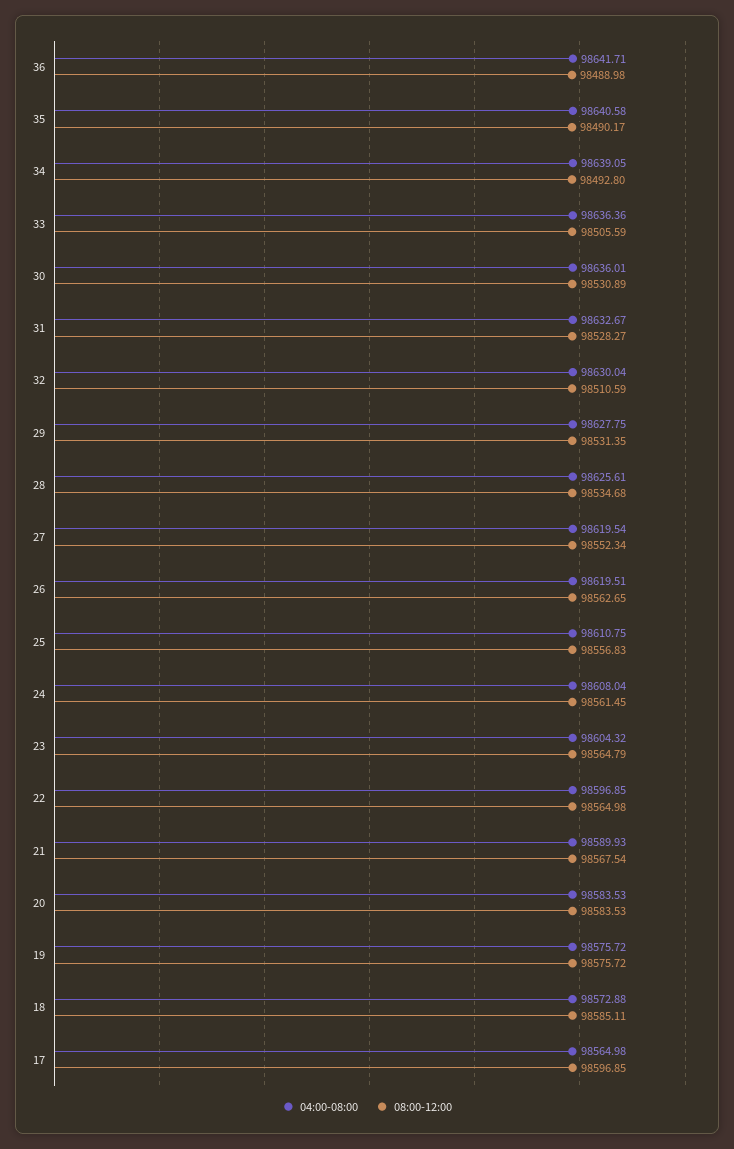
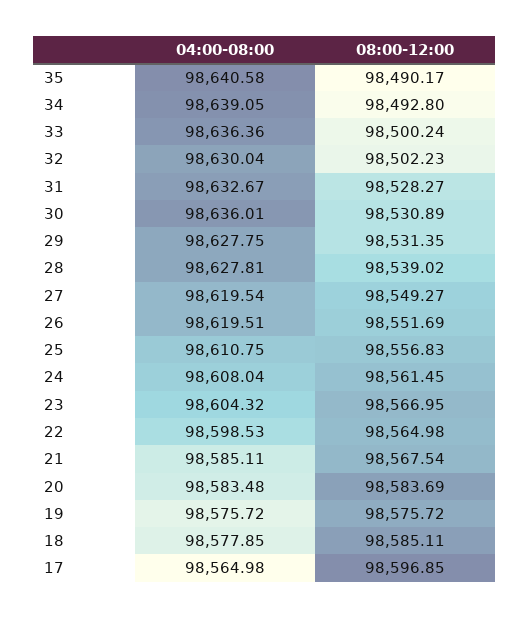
04:00-08:00, 36: 98641.71 -> none
08:00-12:00, 36: 98488.98 -> none
08:00-12:00, 33: 98505.59 -> 98500.24
08:00-12:00, 32: 98510.59 -> 98502.23
04:00-08:00, 28: 98625.61 -> 98627.81
08:00-12:00, 28: 98534.68 -> 98539.02
08:00-12:00, 27: 98552.34 -> 98549.27
08:00-12:00, 26: 98562.65 -> 98551.69
08:00-12:00, 23: 98564.79 -> 98566.95
04:00-08:00, 22: 98596.85 -> 98598.53
04:00-08:00, 21: 98589.93 -> 98585.11
04:00-08:00, 20: 98583.53 -> 98583.48
08:00-12:00, 20: 98583.53 -> 98583.69
04:00-08:00, 18: 98572.88 -> 98577.85

